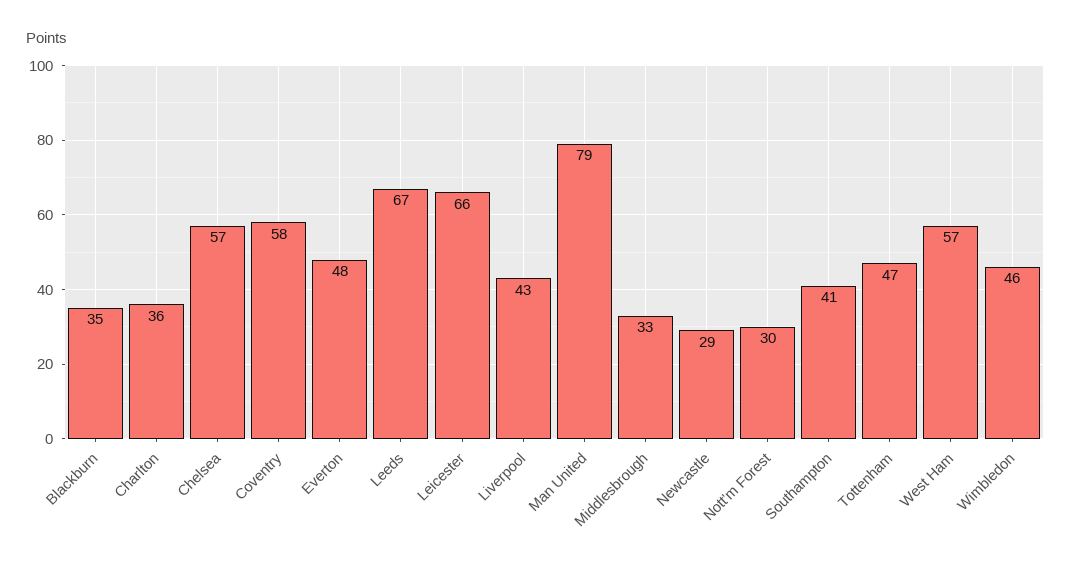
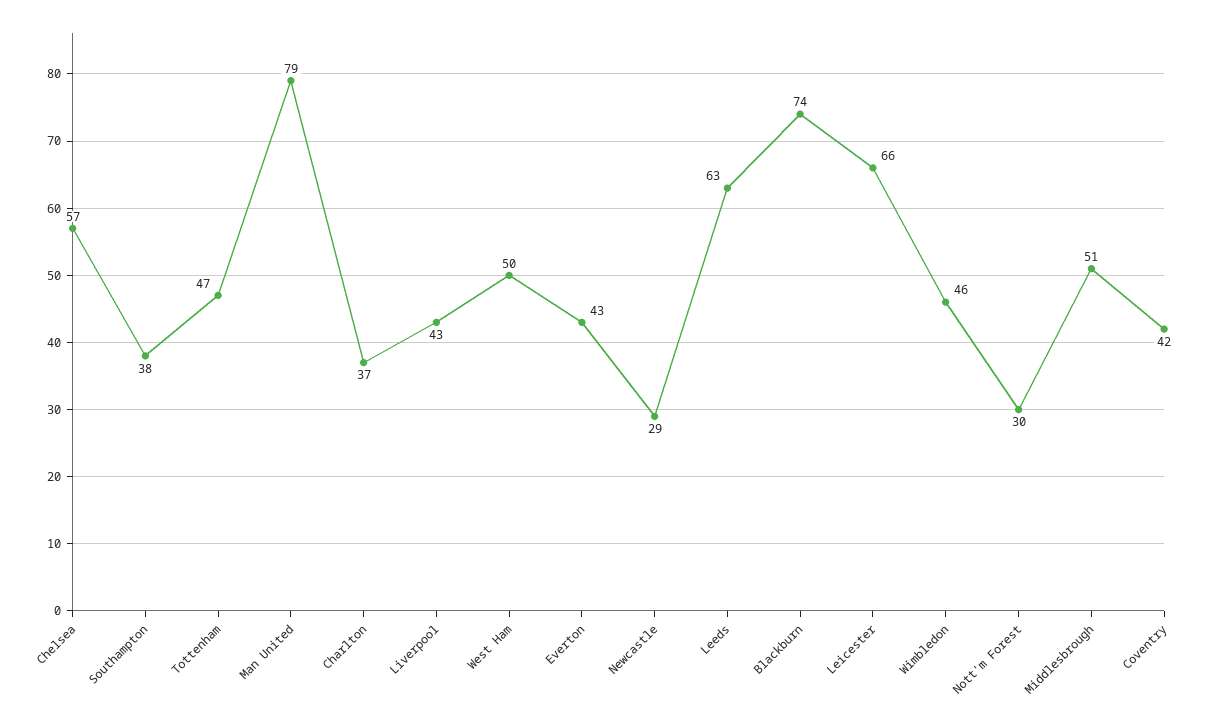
Blackburn: 35 -> 74
Charlton: 36 -> 37
Coventry: 58 -> 42
Everton: 48 -> 43
Leeds: 67 -> 63
Middlesbrough: 33 -> 51
Southampton: 41 -> 38
West Ham: 57 -> 50

